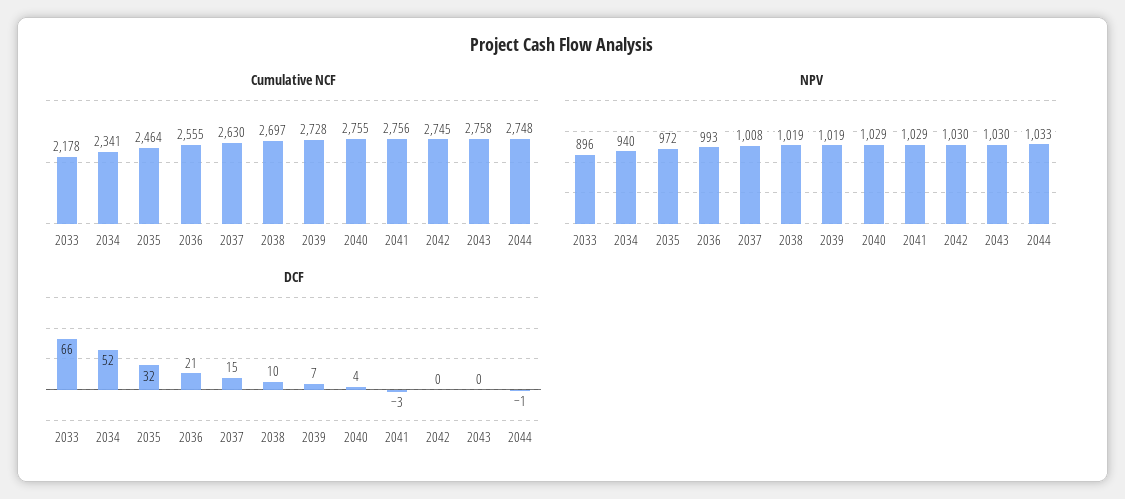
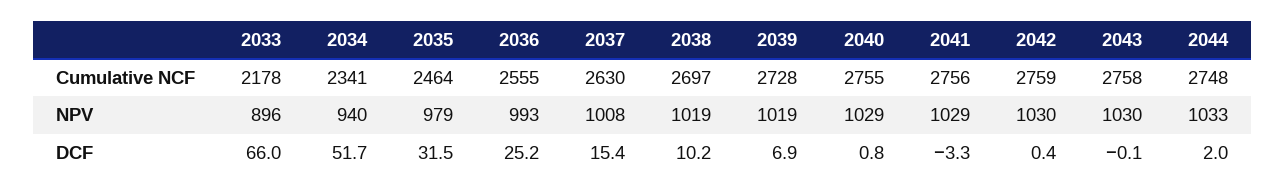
Cumulative NCF, 2042: 2745 -> 2759
NPV, 2035: 972 -> 979
DCF, 2036: 21 -> 25.2
DCF, 2040: 4 -> 0.8
DCF, 2044: -1 -> 2

